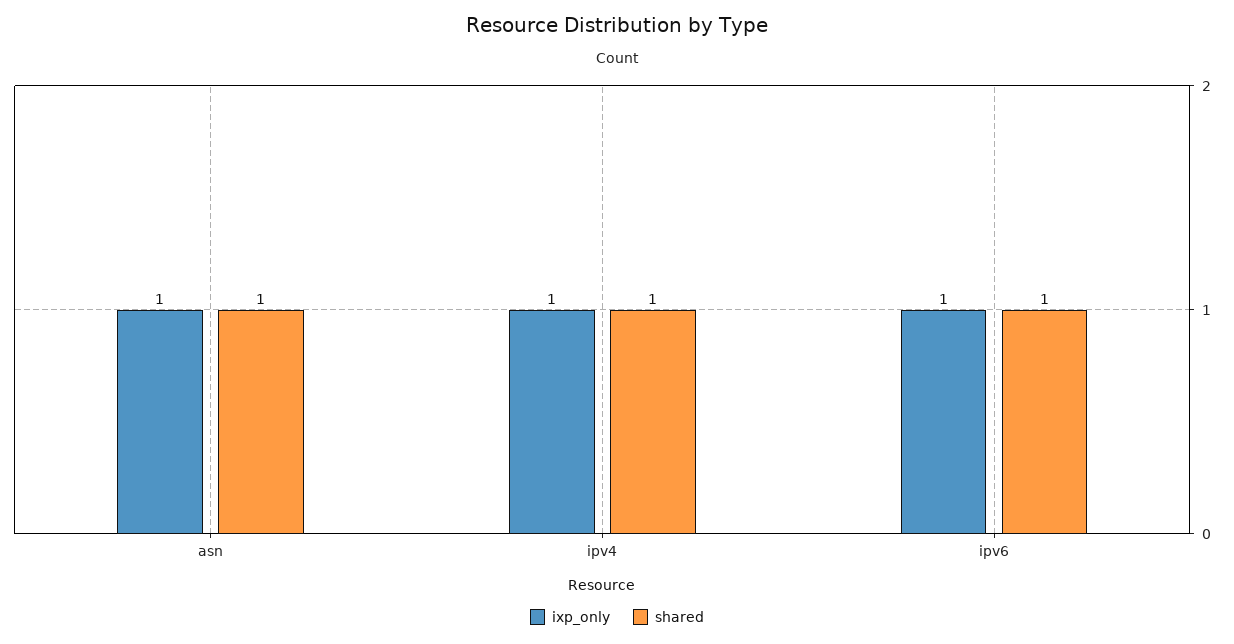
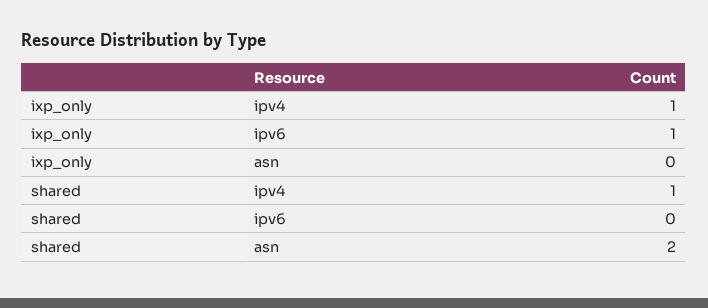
ixp_only, asn: 1 -> 0
shared, asn: 1 -> 2
shared, ipv6: 1 -> 0

